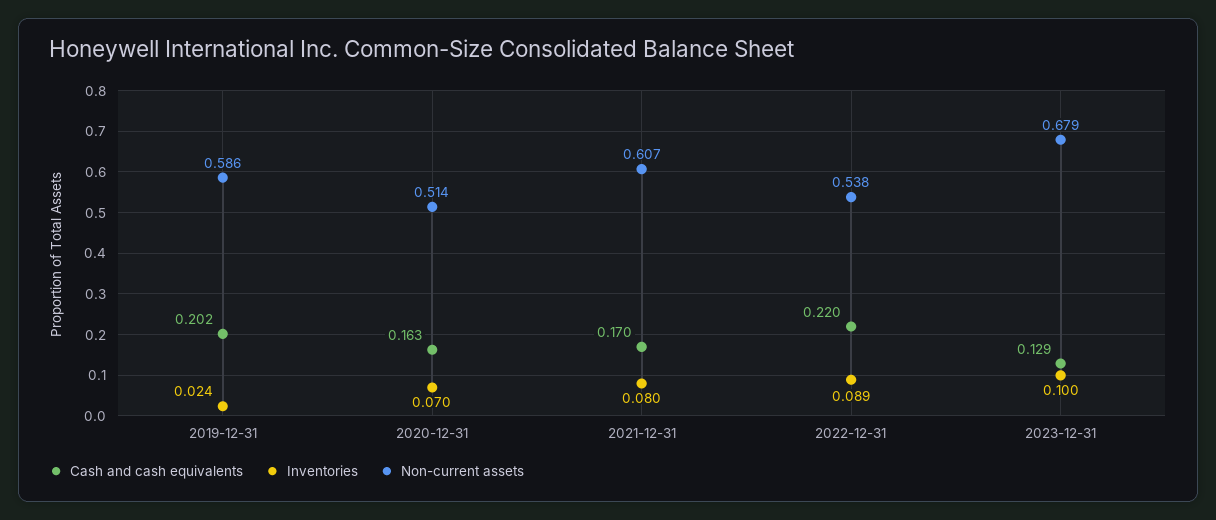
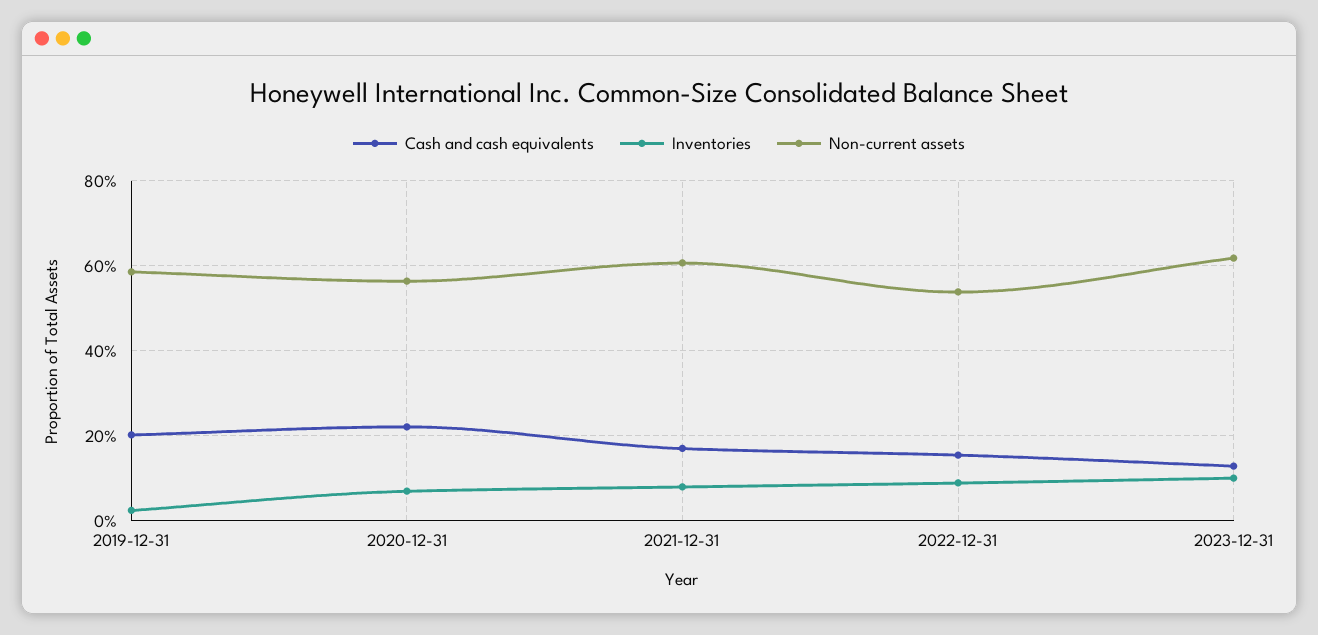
Cash and cash equivalents, 2020-12-31: 0.163 -> 0.22
Non-current assets, 2020-12-31: 0.514 -> 0.56
Cash and cash equivalents, 2022-12-31: 0.22 -> 0.16
Non-current assets, 2023-12-31: 0.679 -> 0.62

